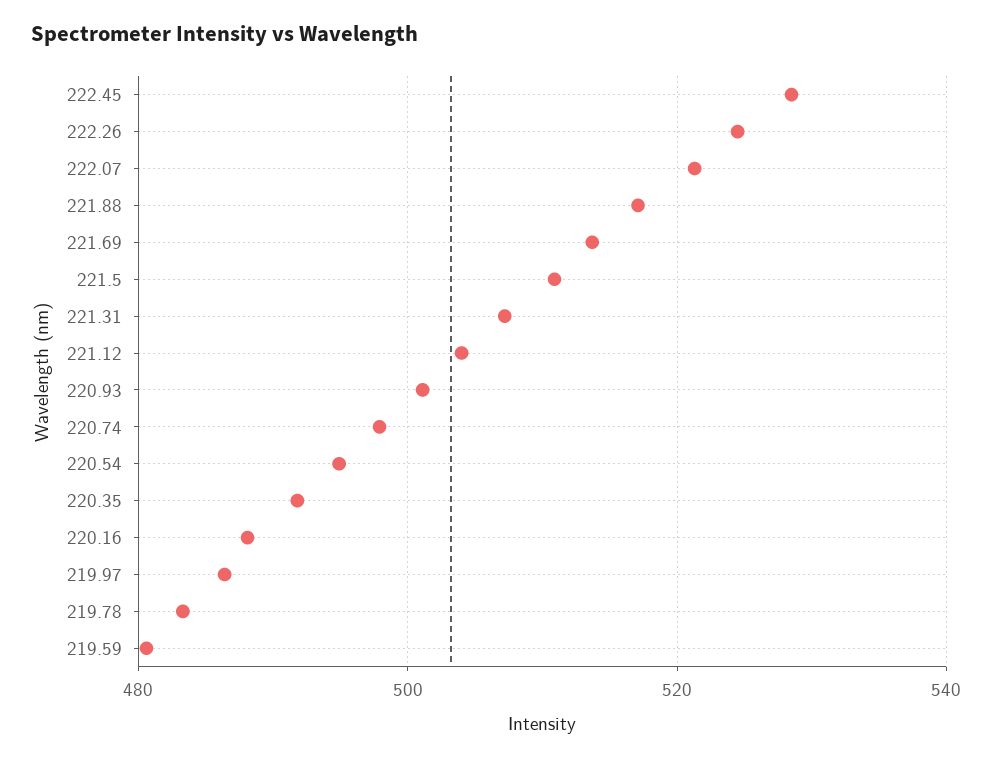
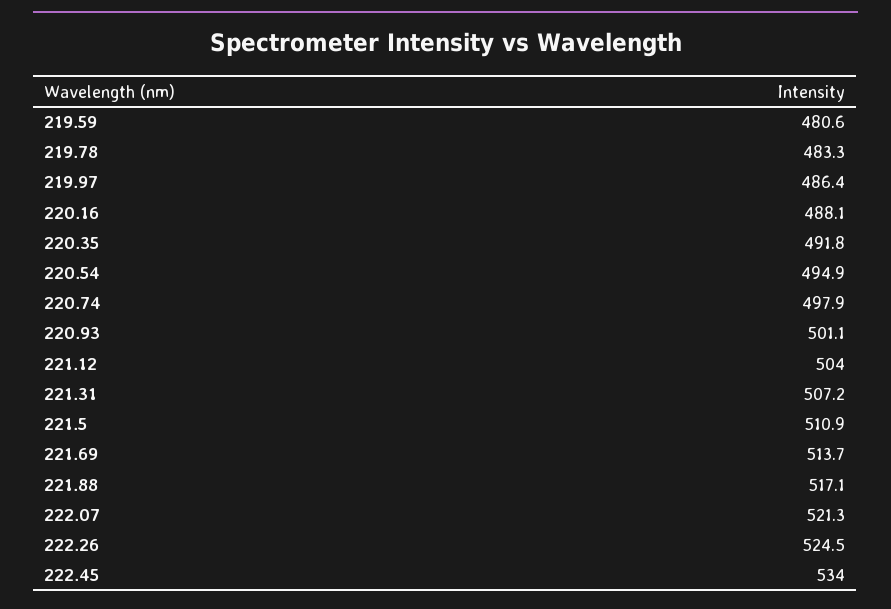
222.45: 528 -> 534

